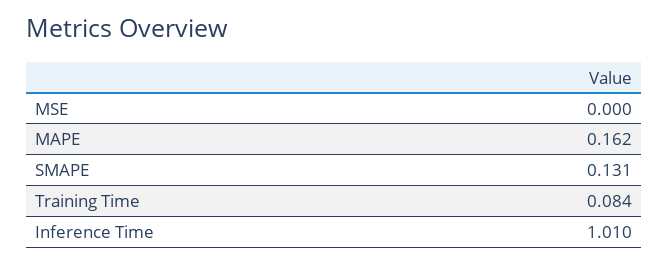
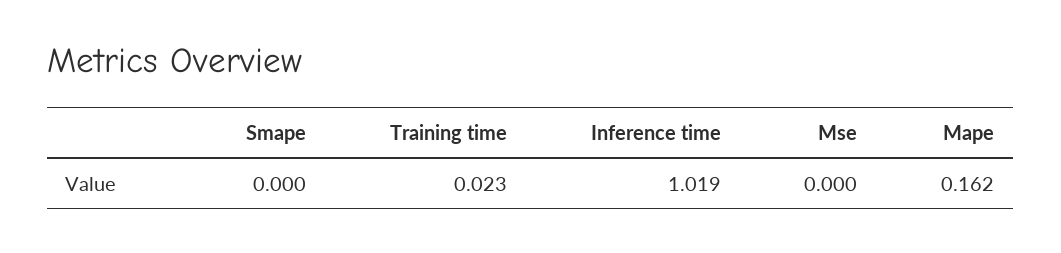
SMAPE: 0.131 -> 0
Training Time: 0.084 -> 0.023
Inference Time: 1.01 -> 1.019

